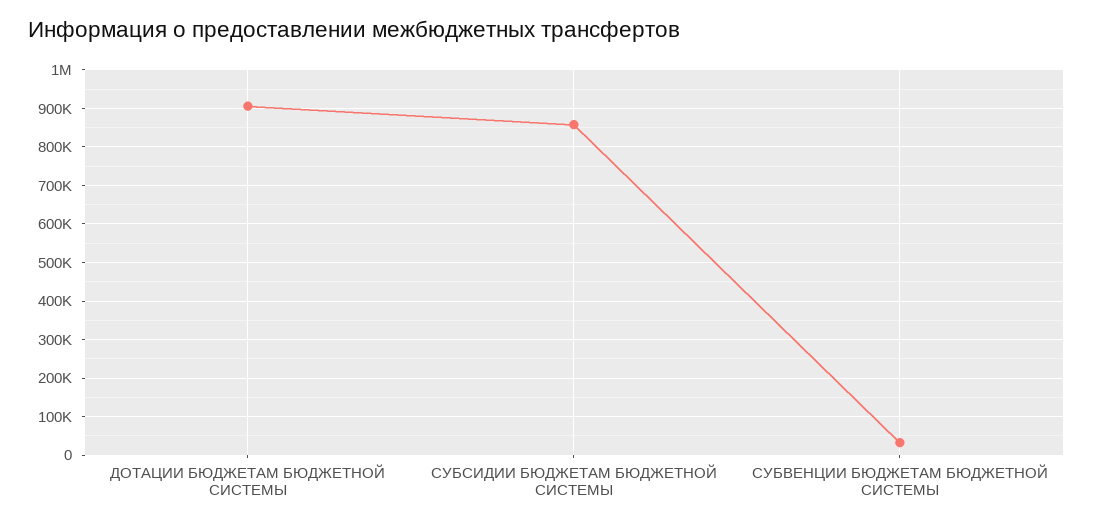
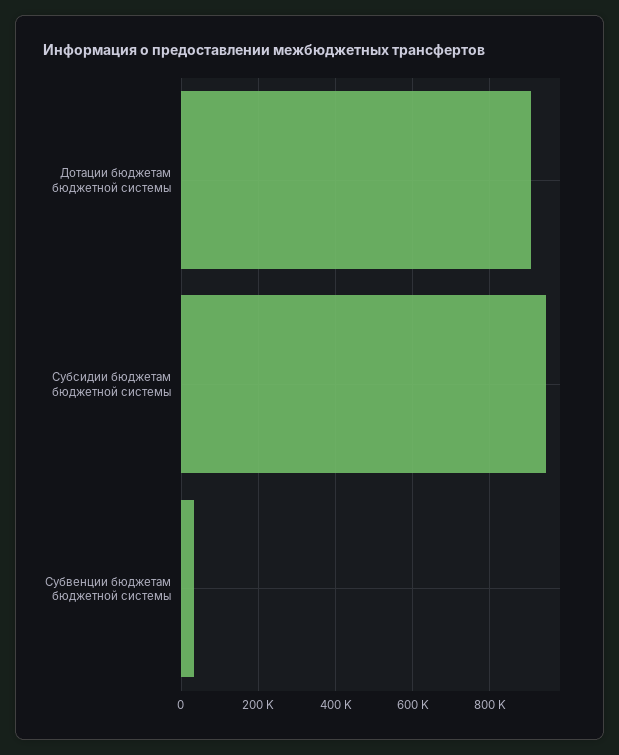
СУБСИДИИ БЮДЖЕТАМ БЮДЖЕТНОЙ СИСТЕМЫ: 860000 -> 940000

